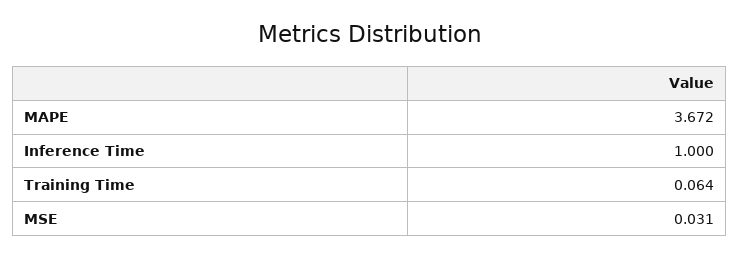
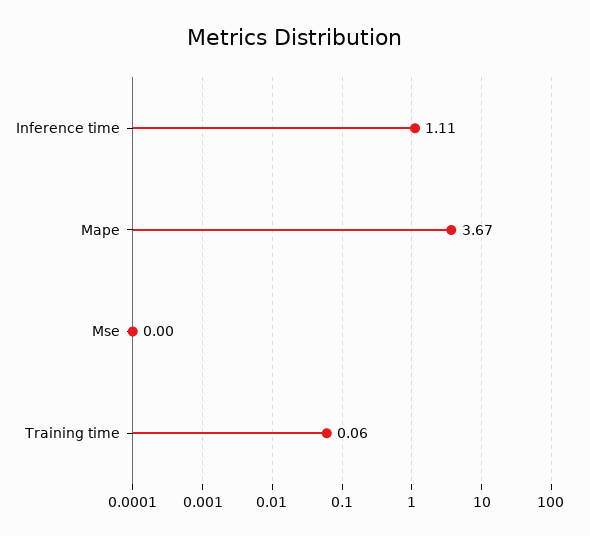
Inference Time: 1 -> 1.11
MSE: 0.031 -> 0

